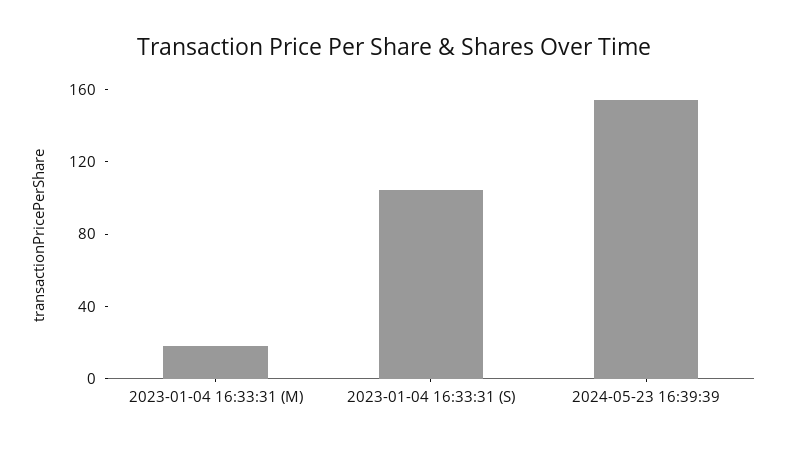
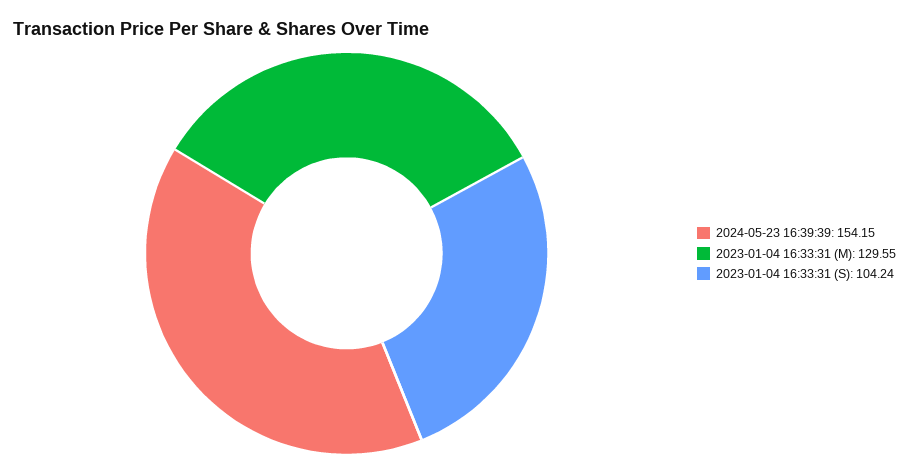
2023-01-04 16:33:31 (M): 20 -> 129.55

